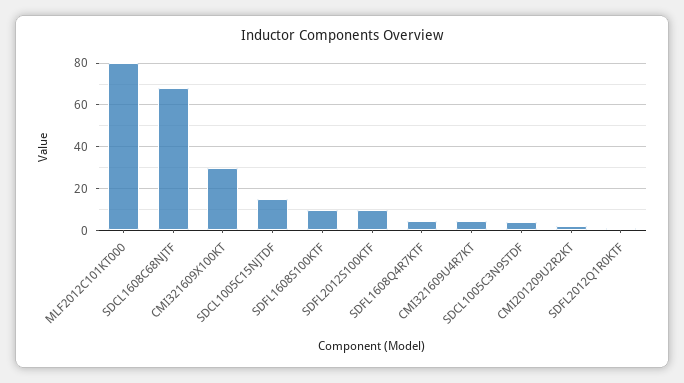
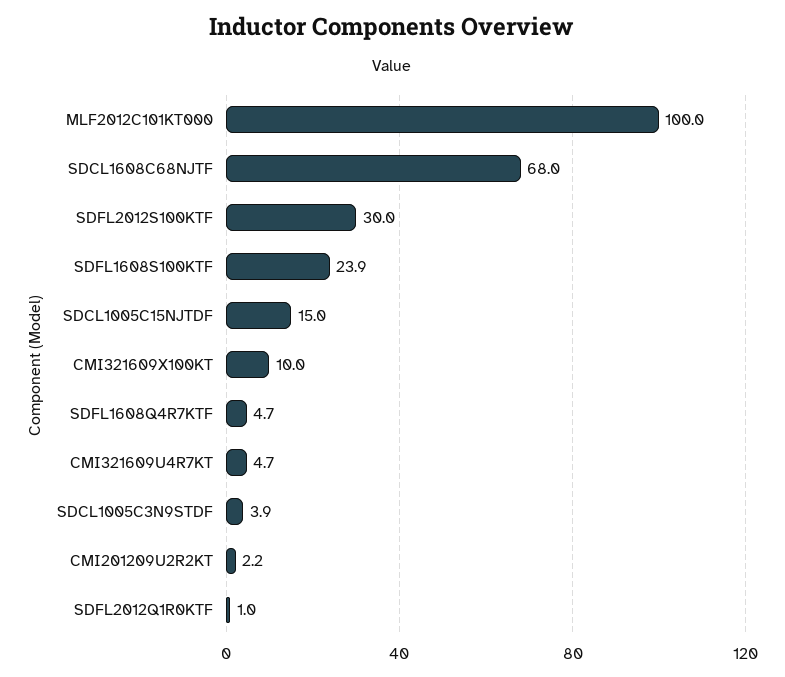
MLF2012C101KT000: 80 -> 100
CMI321609X100KT: 30 -> 10
SDFL1608S100KTF: 10 -> 23.9
SDFL2012S100KTF: 10 -> 30

